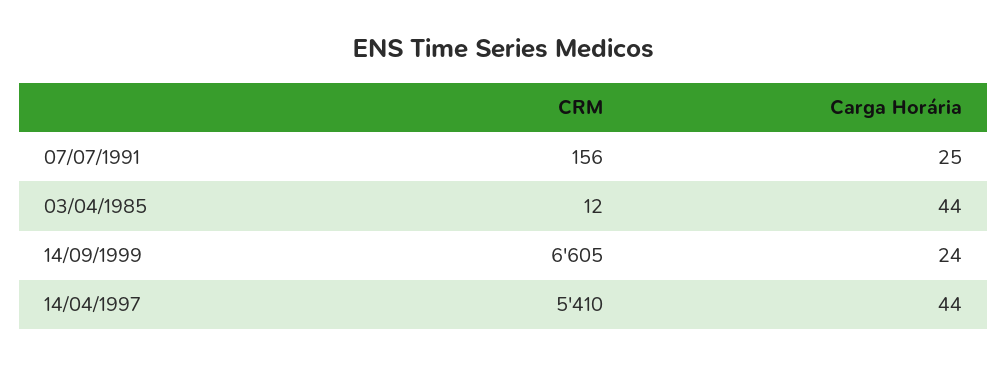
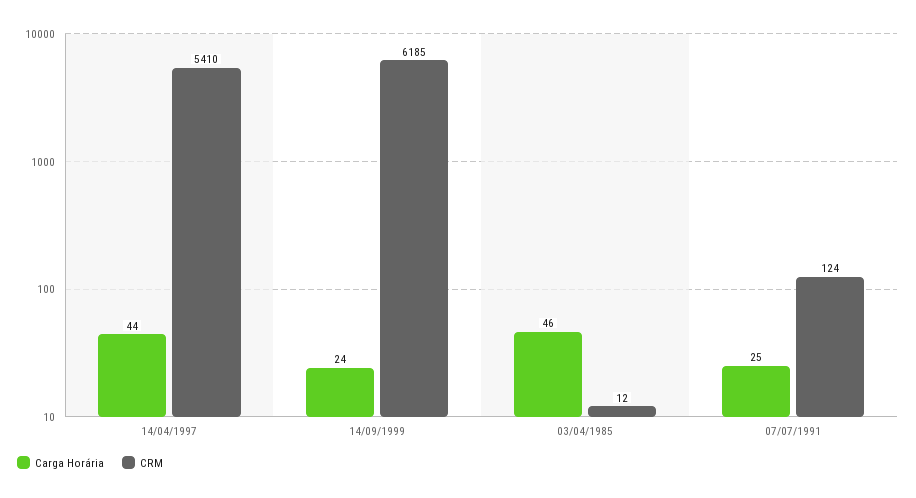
CRM, 07/07/1991: 156 -> 124
Carga Horária, 03/04/1985: 44 -> 46
CRM, 14/09/1999: 6605 -> 6185

